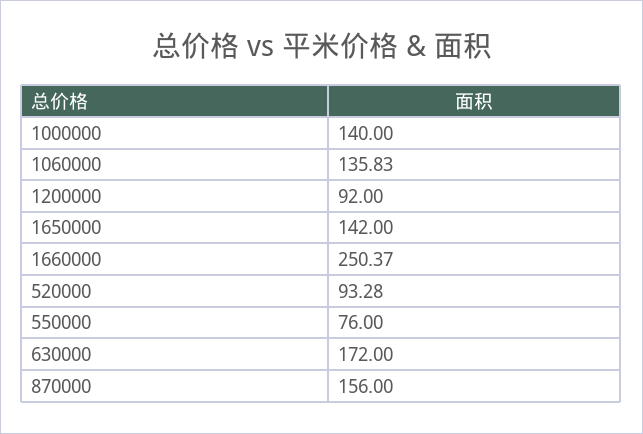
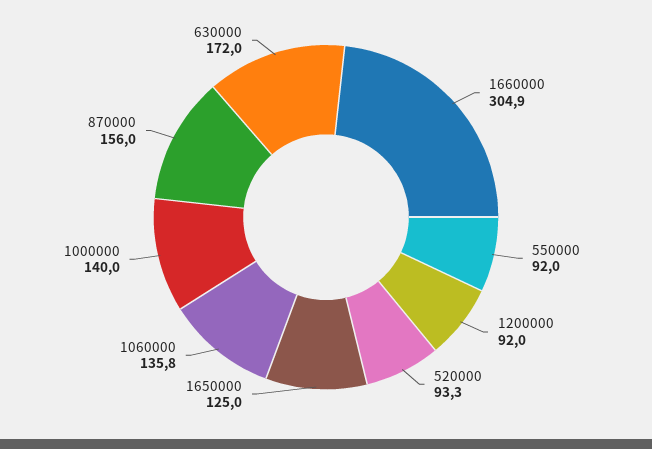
1650000: 142 -> 125
1660000: 250.37 -> 304.9
550000: 76 -> 92

